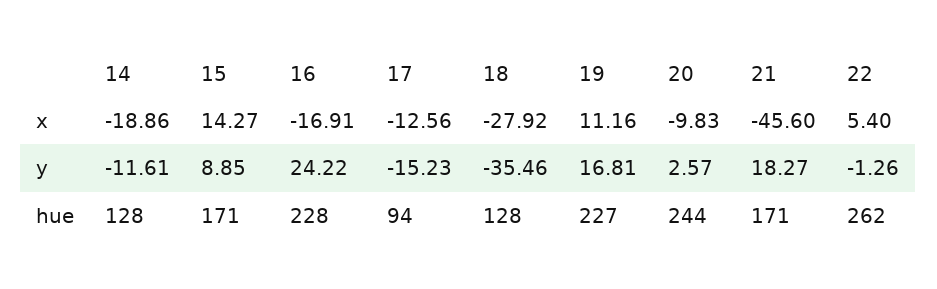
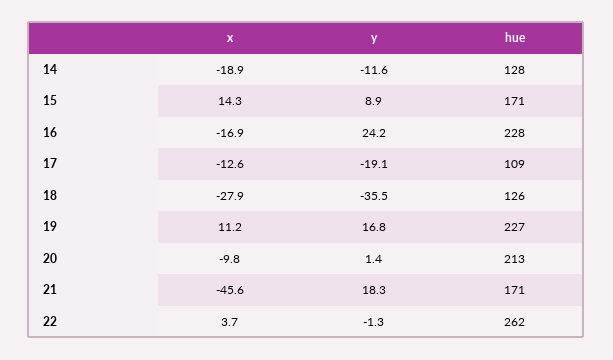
22, x: 5.4 -> 3.7
17, y: -15.23 -> -19.1
20, y: 2.57 -> 1.4
17, hue: 94 -> 109
18, hue: 128 -> 126
20, hue: 244 -> 213

